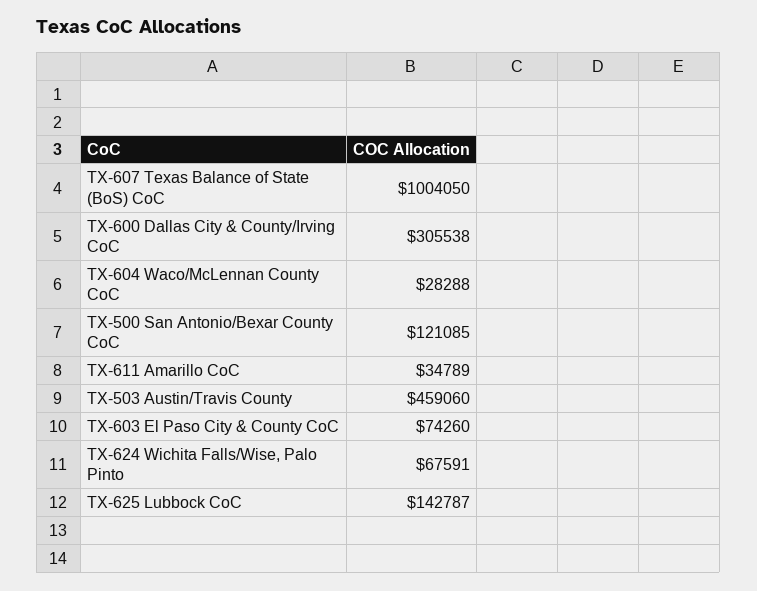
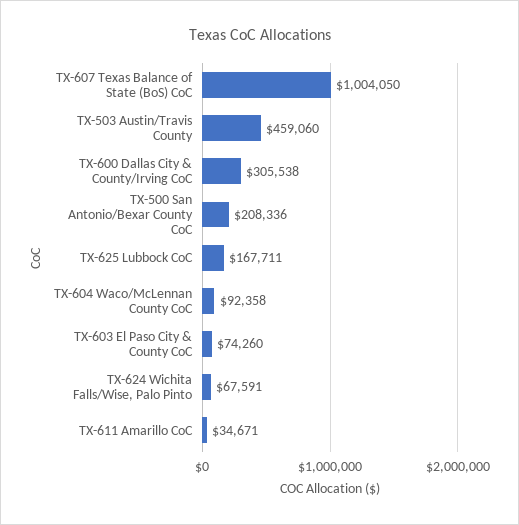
TX-604 Waco/McLennan County CoC: 28288 -> 92358
TX-500 San Antonio/Bexar County CoC: 121085 -> 208336
TX-611 Amarillo CoC: 34789 -> 34671
TX-625 Lubbock CoC: 142787 -> 167711

